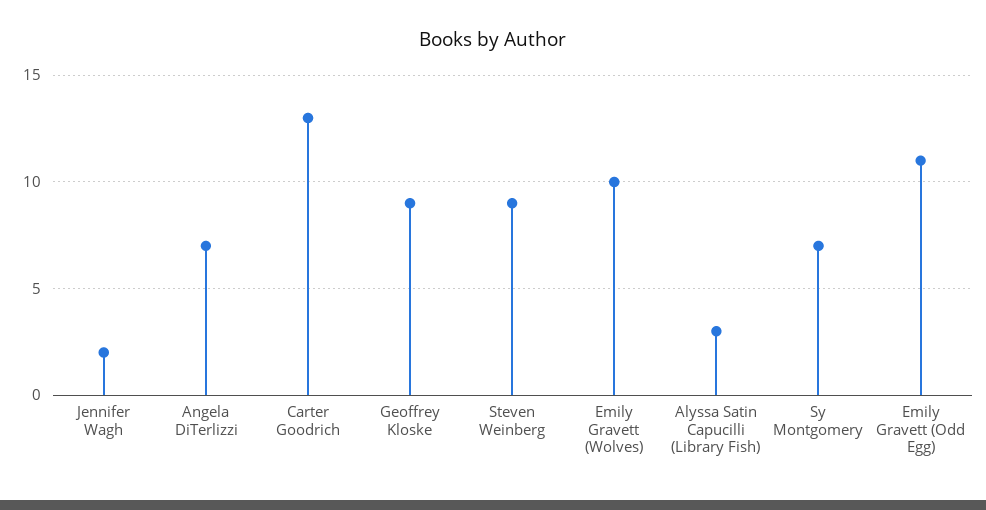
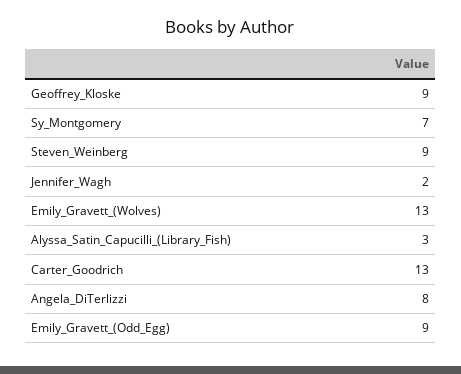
Angela DiTerlizzi: 7 -> 8
Emily Gravett (Wolves): 10 -> 13
Emily Gravett (Odd Egg): 11 -> 9

